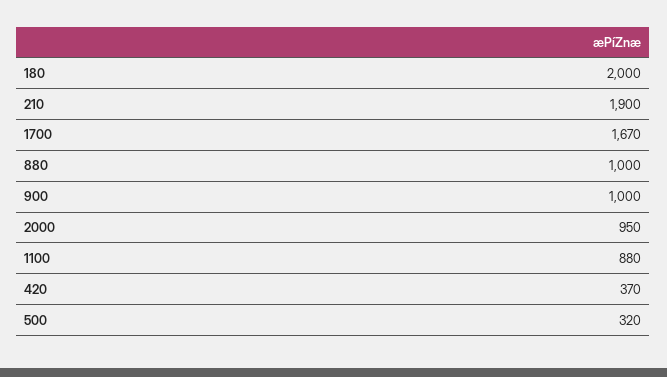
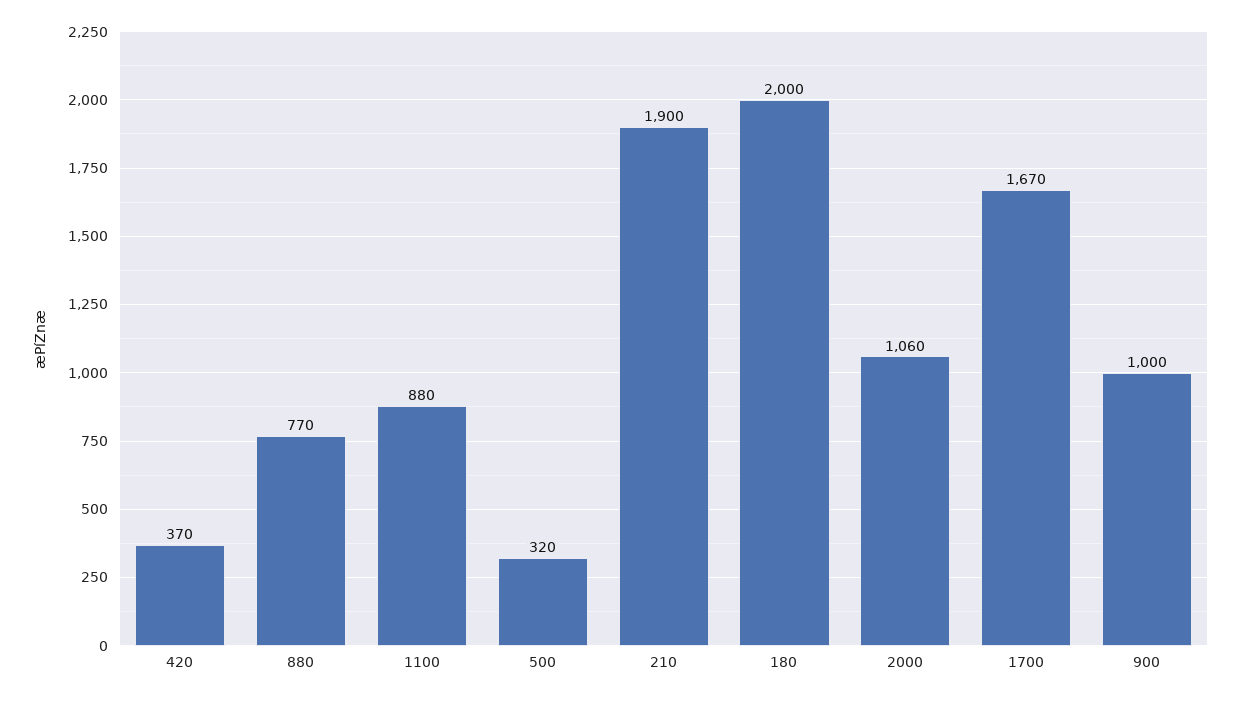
880: 1000 -> 770
2000: 950 -> 1060

